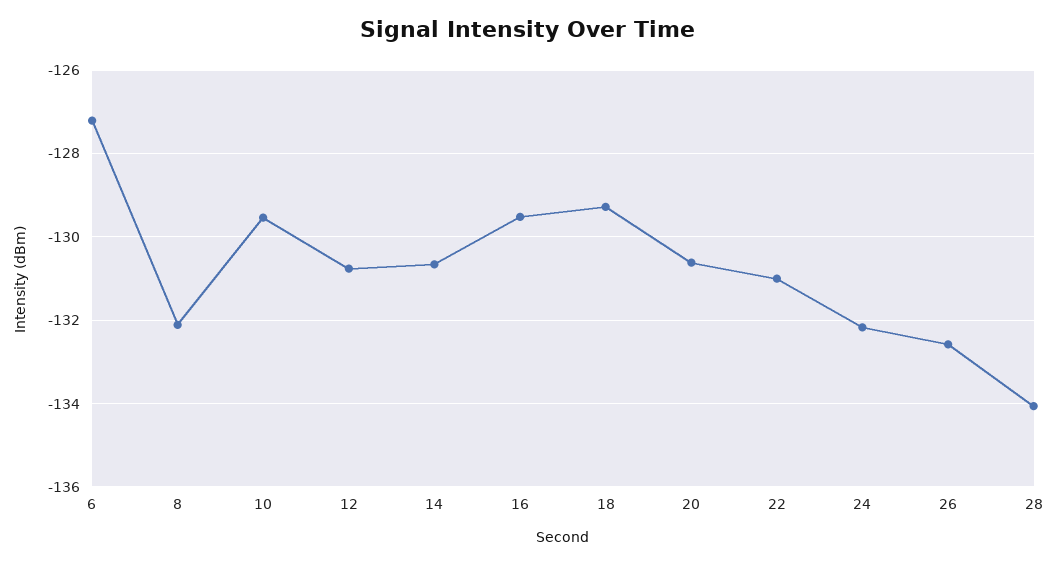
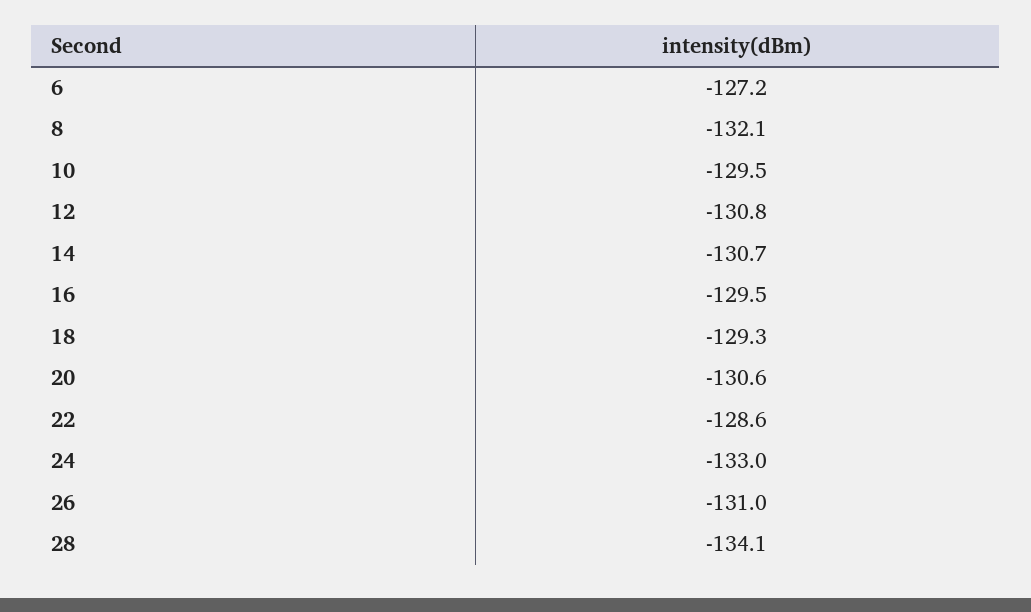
22: -131 -> -128.6
24: -132.2 -> -133
26: -132.6 -> -131

